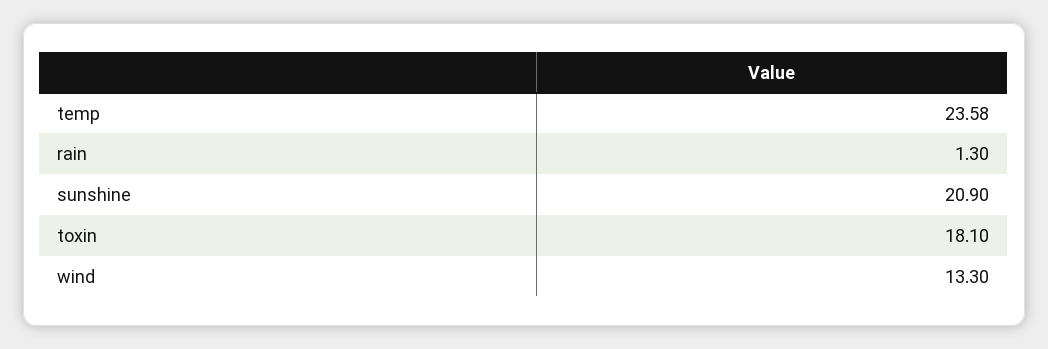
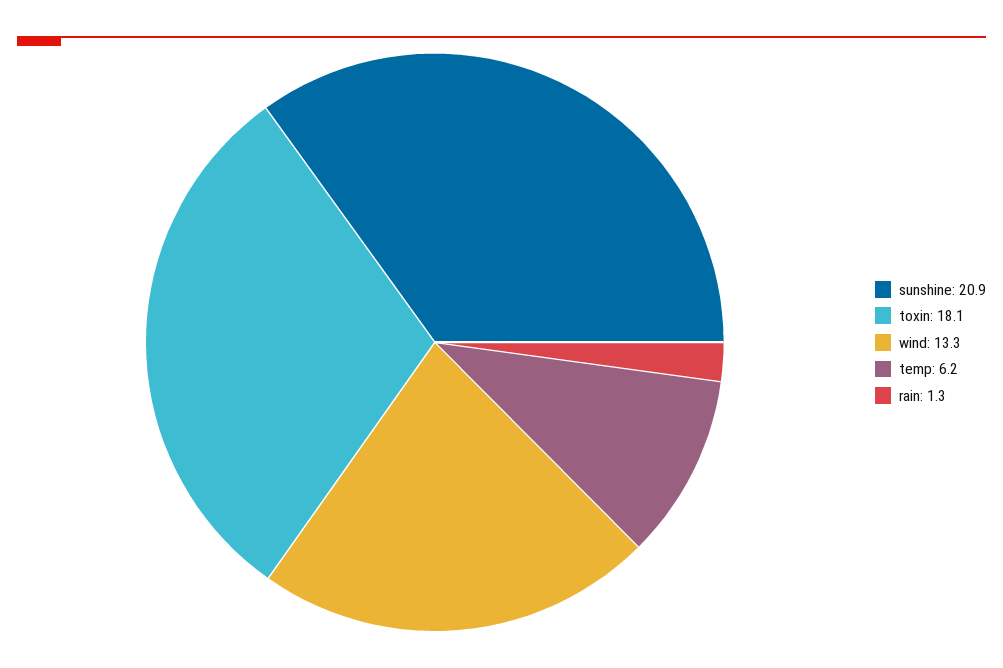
temp: 23.58 -> 6.2

